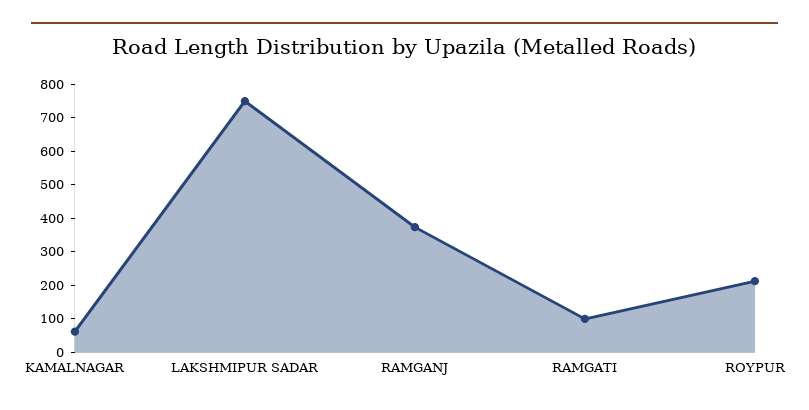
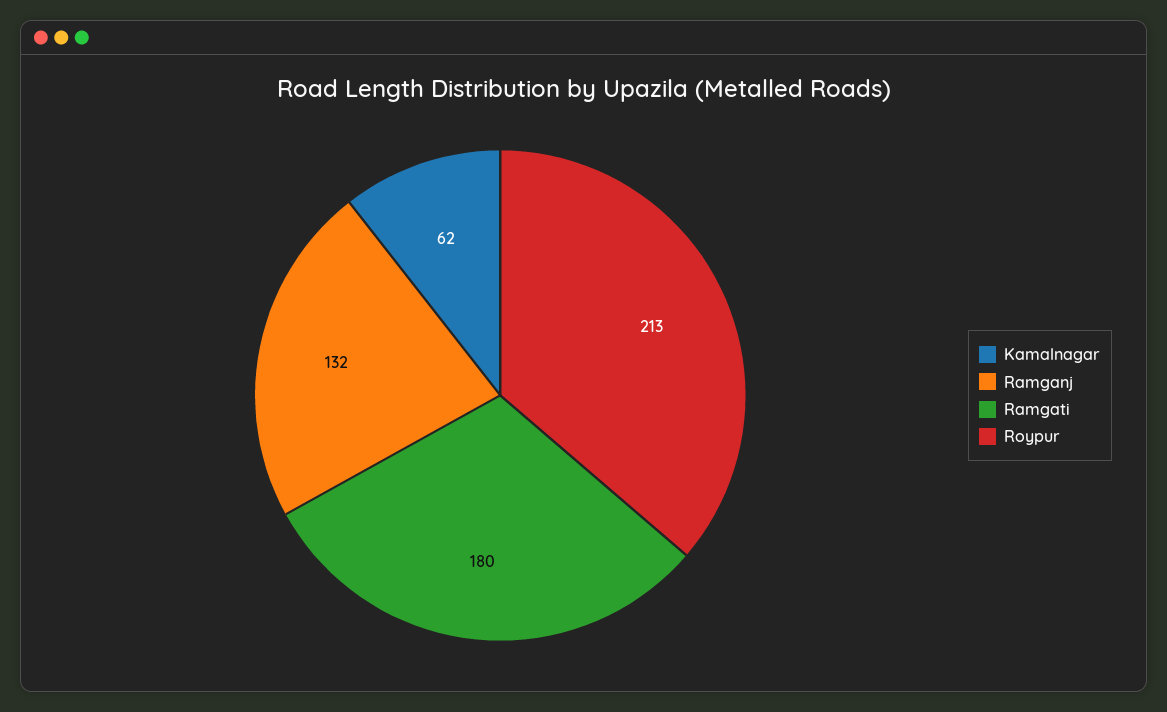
LAKSHMIPUR SADAR: 750 -> none
RAMGANJ: 375 -> 132
RAMGATI: 100 -> 180

